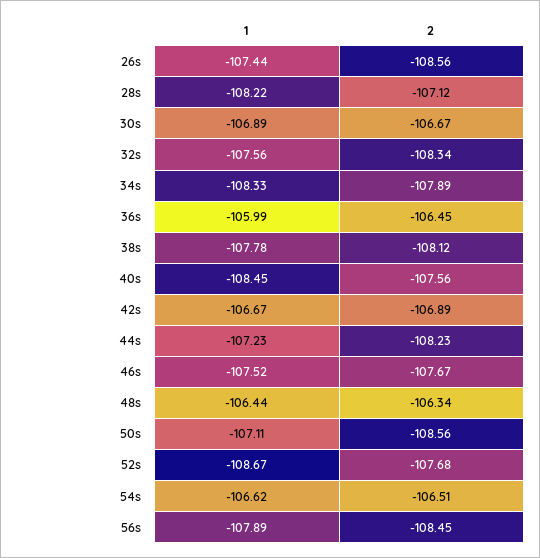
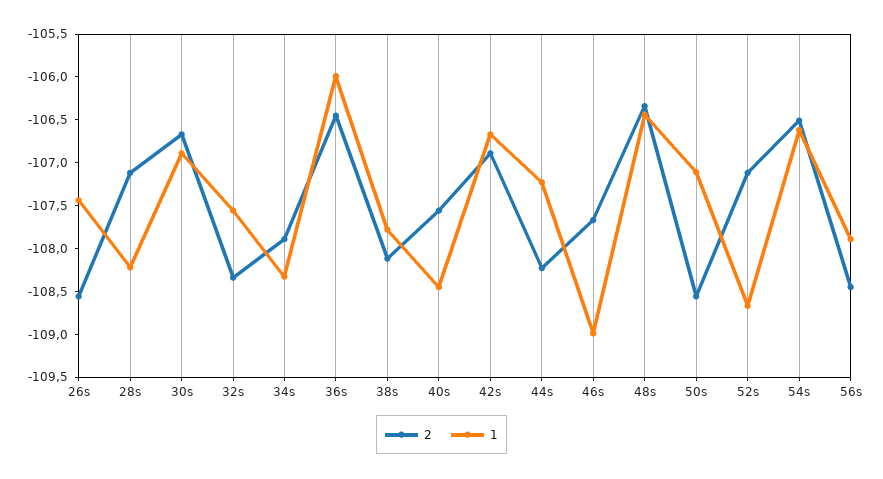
1, 46s: -107.52 -> -109
2, 52s: -107.68 -> -107.1

